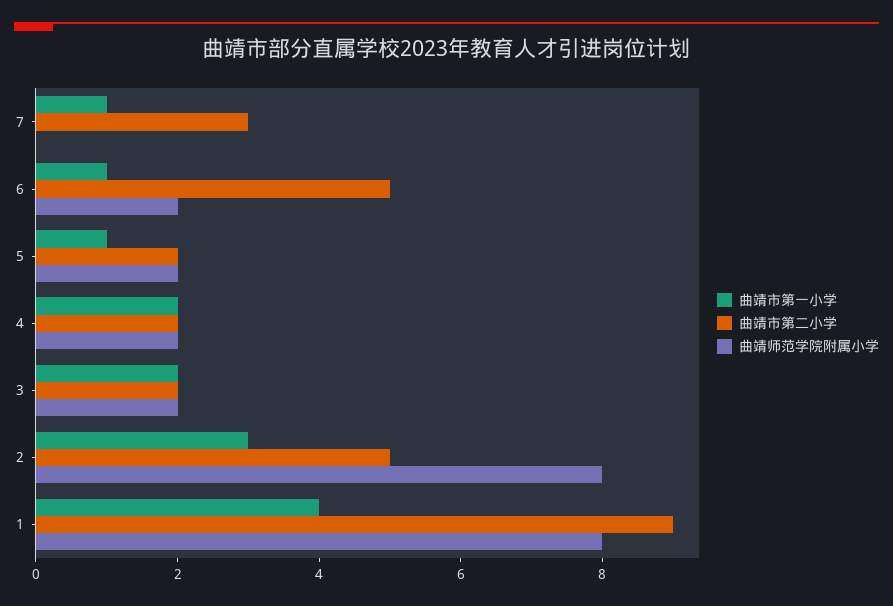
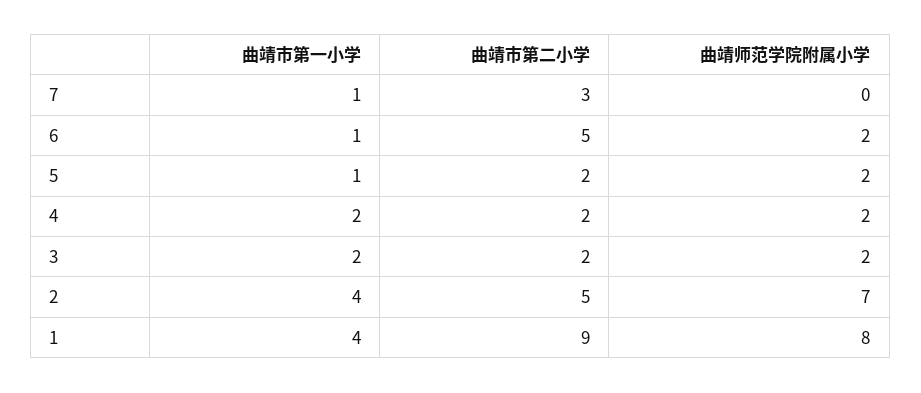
曲靖市第一小学, 2: 3 -> 4
曲靖师范学院附属小学, 2: 8 -> 7

